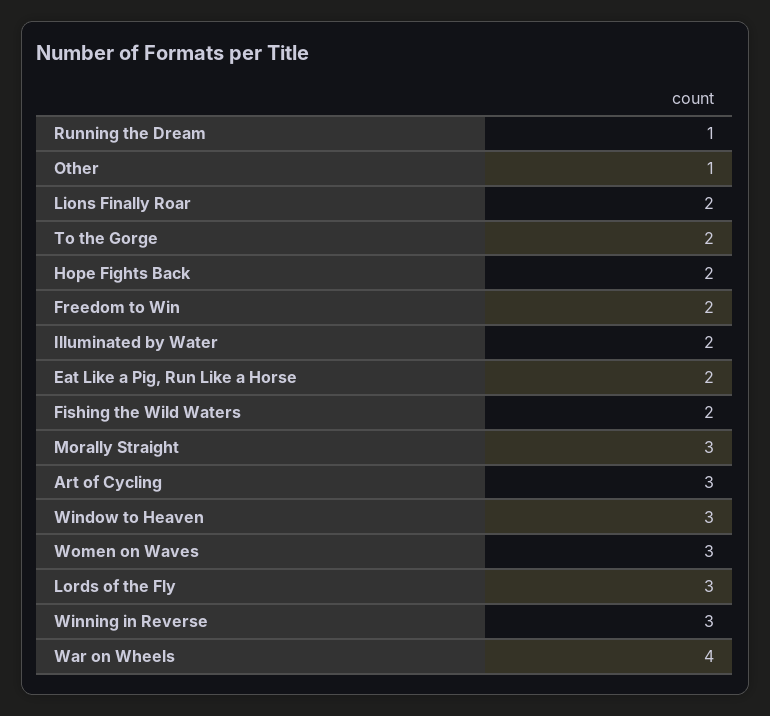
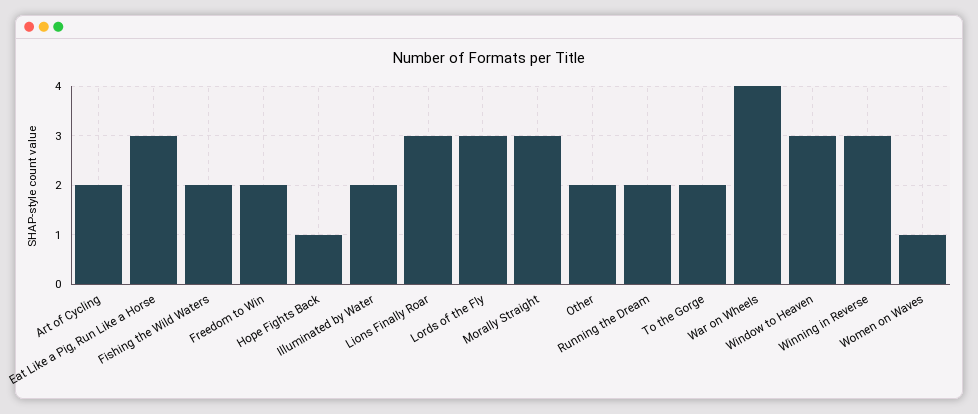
Running the Dream: 1 -> 2
Other: 1 -> 2
Lions Finally Roar: 2 -> 3
Hope Fights Back: 2 -> 1
Eat Like a Pig, Run Like a Horse: 2 -> 3
Art of Cycling: 3 -> 2
Women on Waves: 3 -> 1

